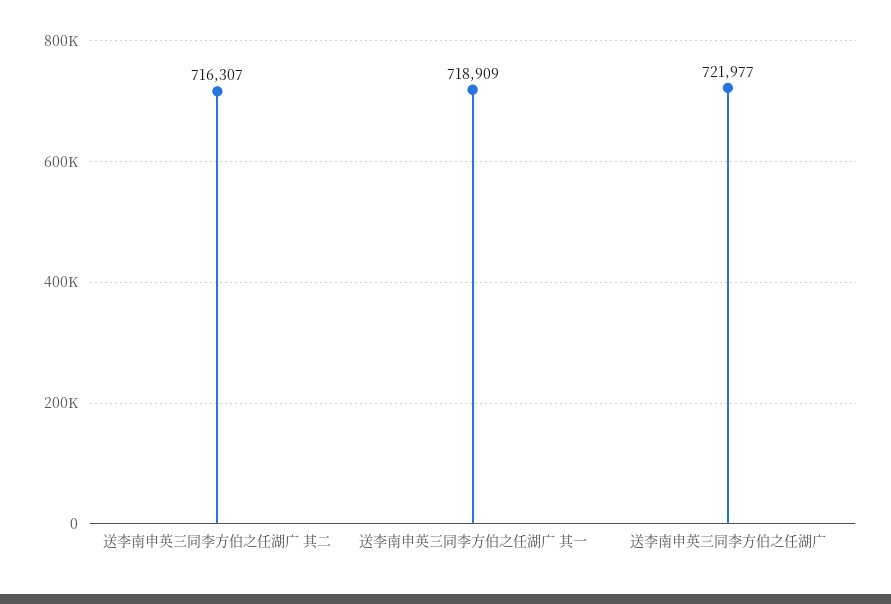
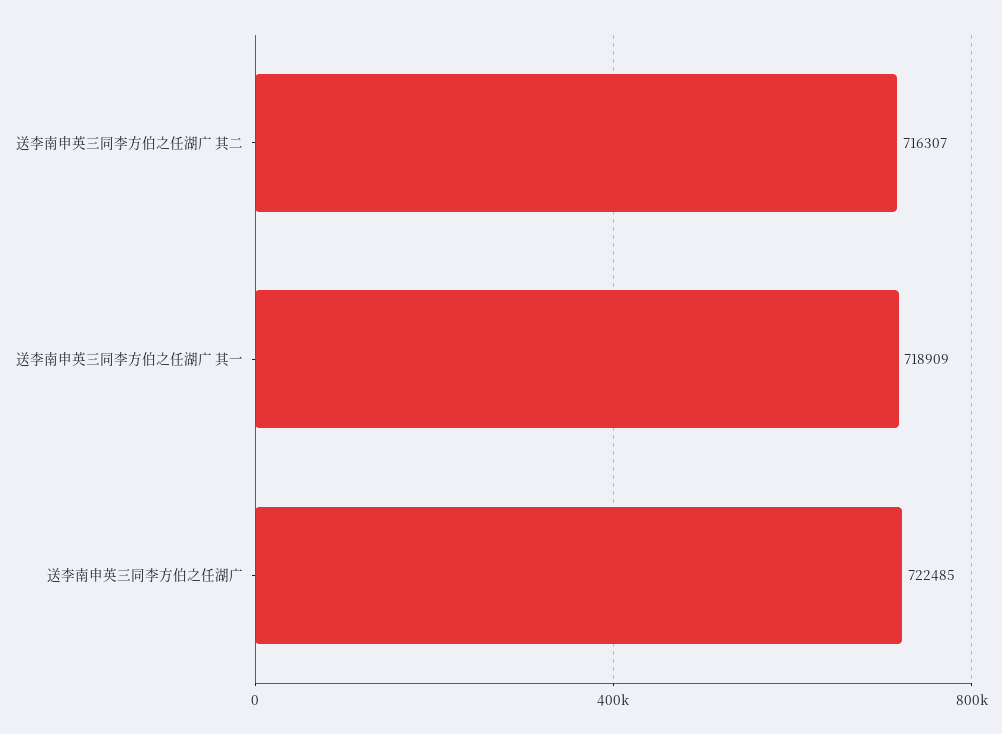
送李南申英三同李方伯之任湖广: 721977 -> 722485

